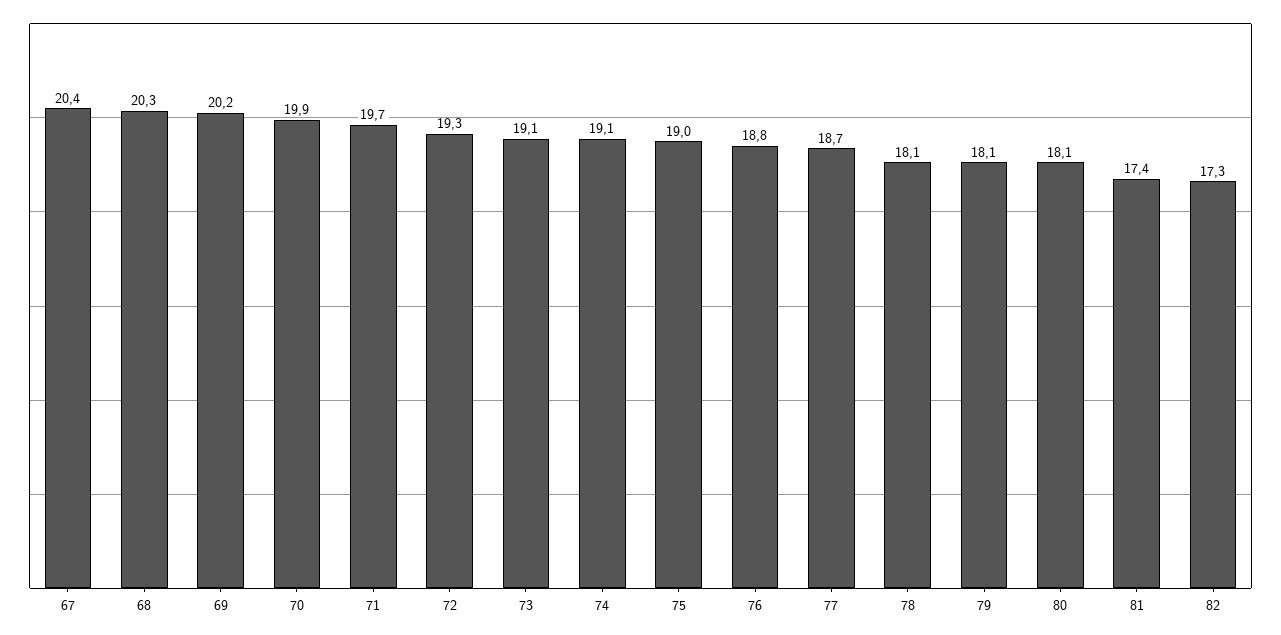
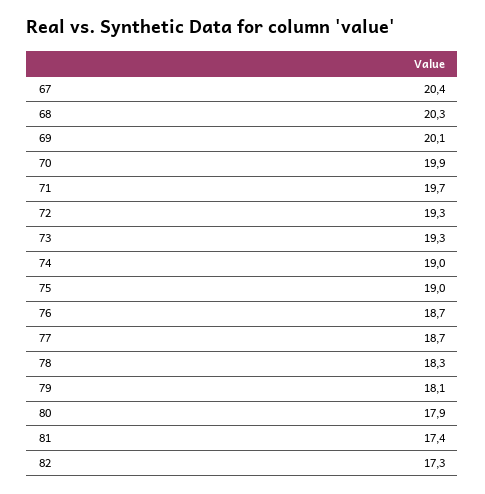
69: 20.2 -> 20.1
73: 19.1 -> 19.3
74: 19.1 -> 19
76: 18.8 -> 18.7
78: 18.1 -> 18.3
80: 18.1 -> 17.9

